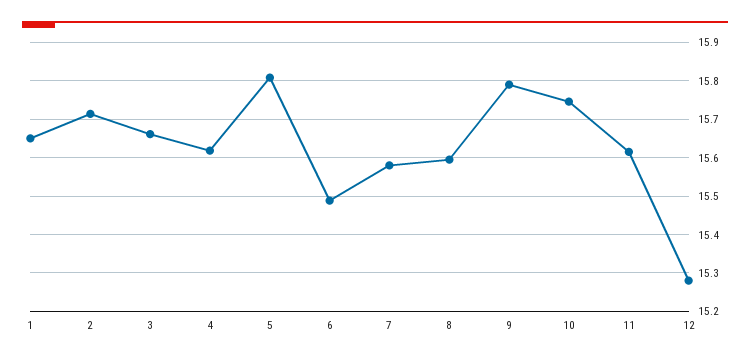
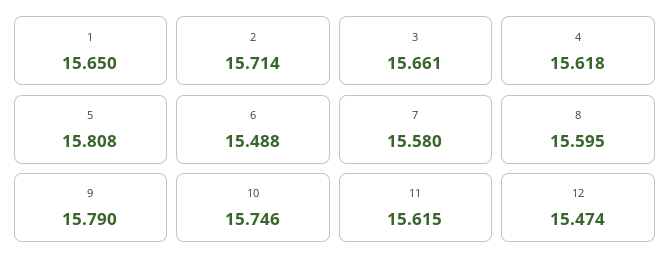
12: 15.28 -> 15.474

